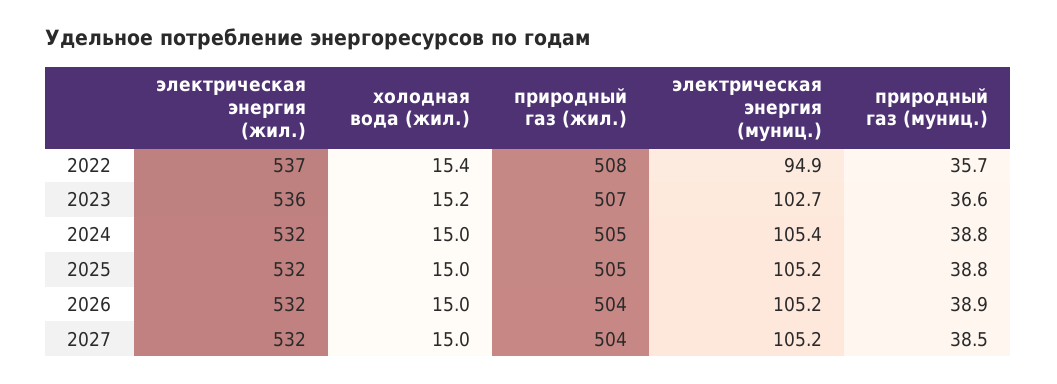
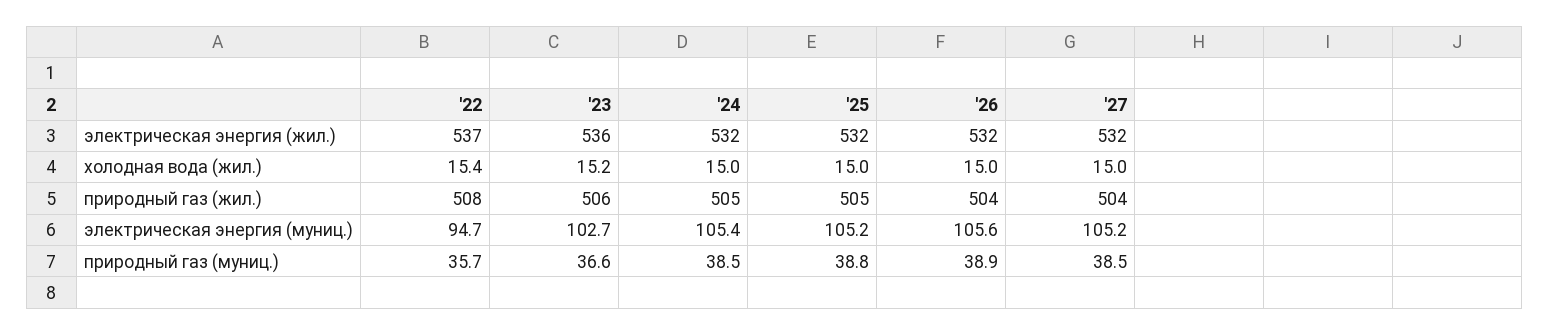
электрическая энергия (муниц.), 2022: 94.9 -> 94.7
природный газ (жил.), 2023: 507 -> 506
природный газ (муниц.), 2024: 38.8 -> 38.5
электрическая энергия (муниц.), 2026: 105.2 -> 105.6

